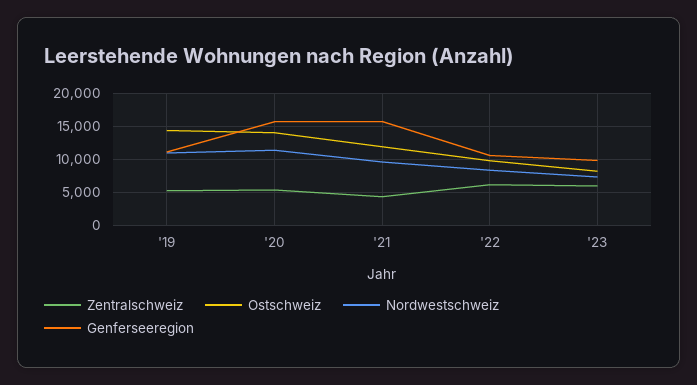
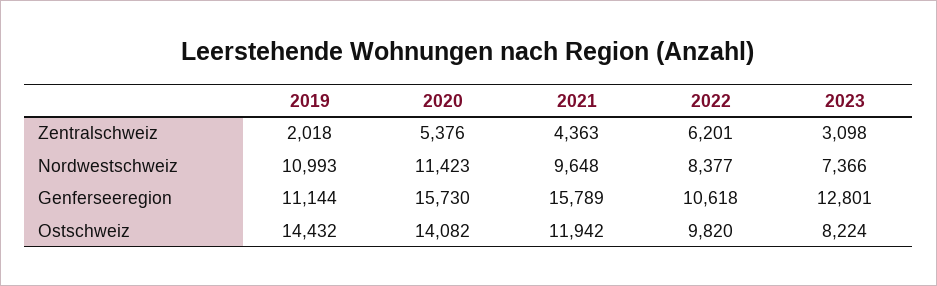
Zentralschweiz, '19: 5000 -> 2018
Zentralschweiz, '23: 6000 -> 3098
Genferseeregion, '23: 10000 -> 12801

